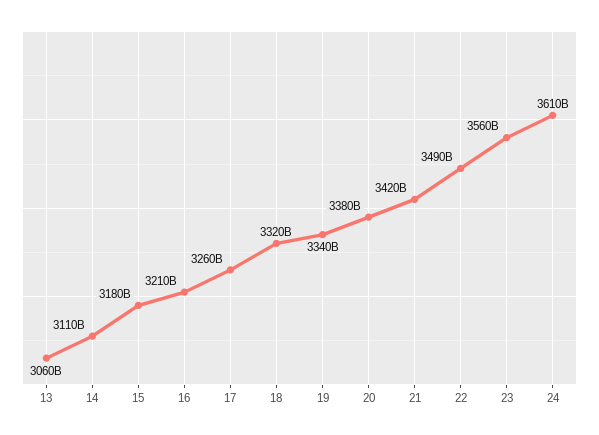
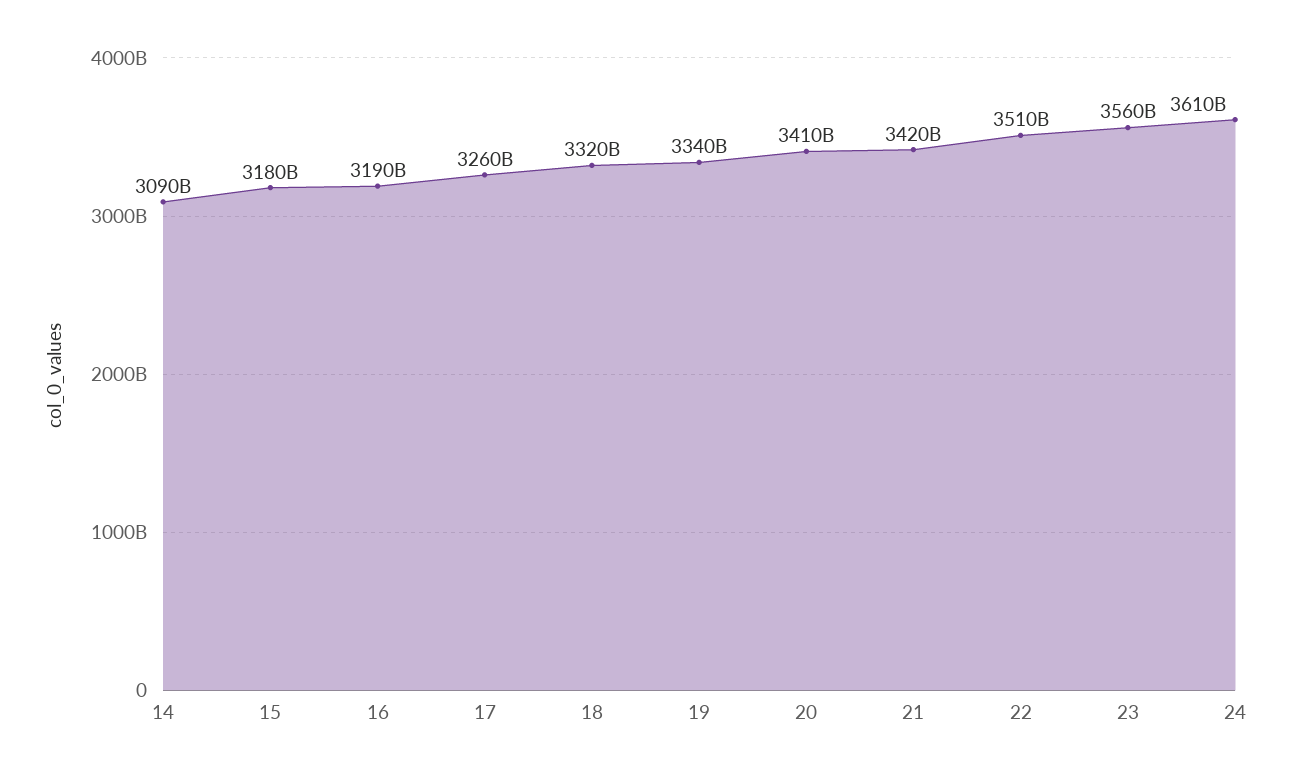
13: 3060000000000 -> none
14: 3110000000000 -> 3090000000000
16: 3210000000000 -> 3190000000000
20: 3380000000000 -> 3410000000000
22: 3490000000000 -> 3510000000000

